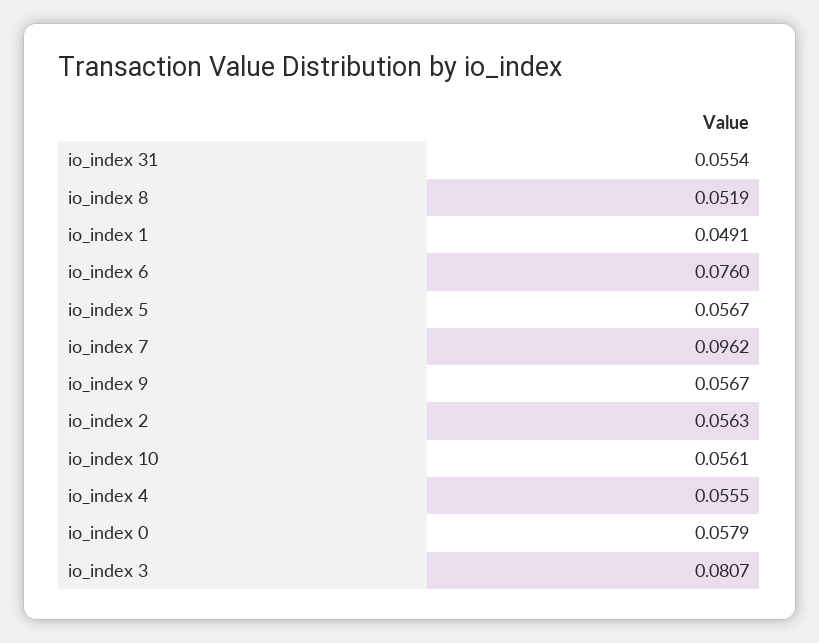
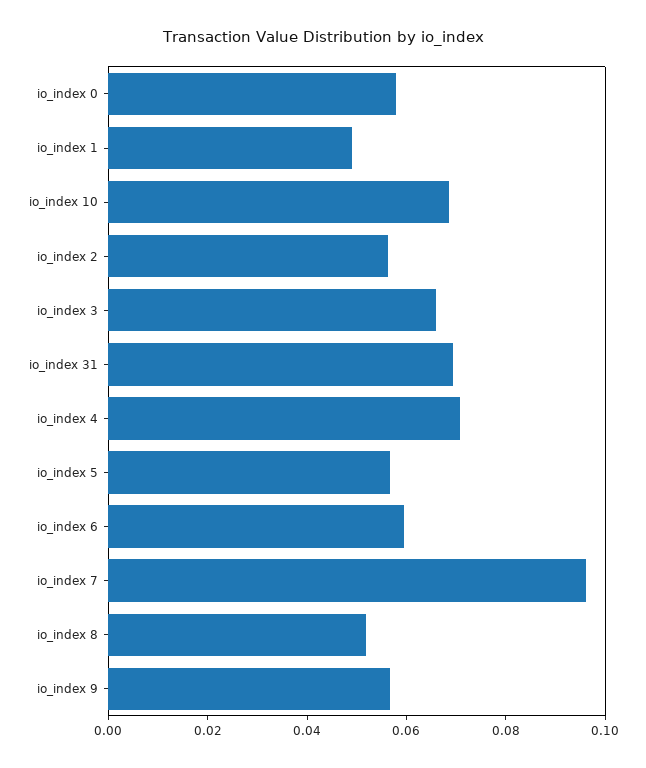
io_index 31: 0.0554 -> 0.07
io_index 6: 0.076 -> 0.06
io_index 10: 0.0561 -> 0.07
io_index 4: 0.0555 -> 0.07
io_index 3: 0.0807 -> 0.065

